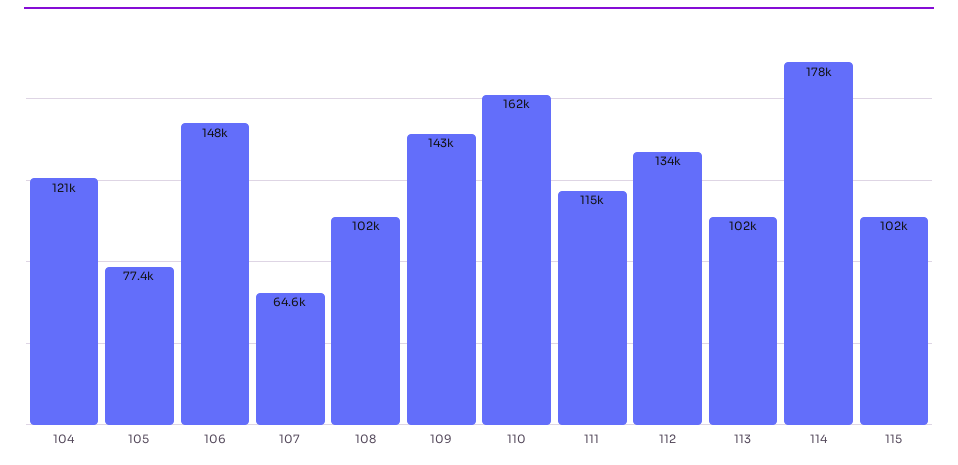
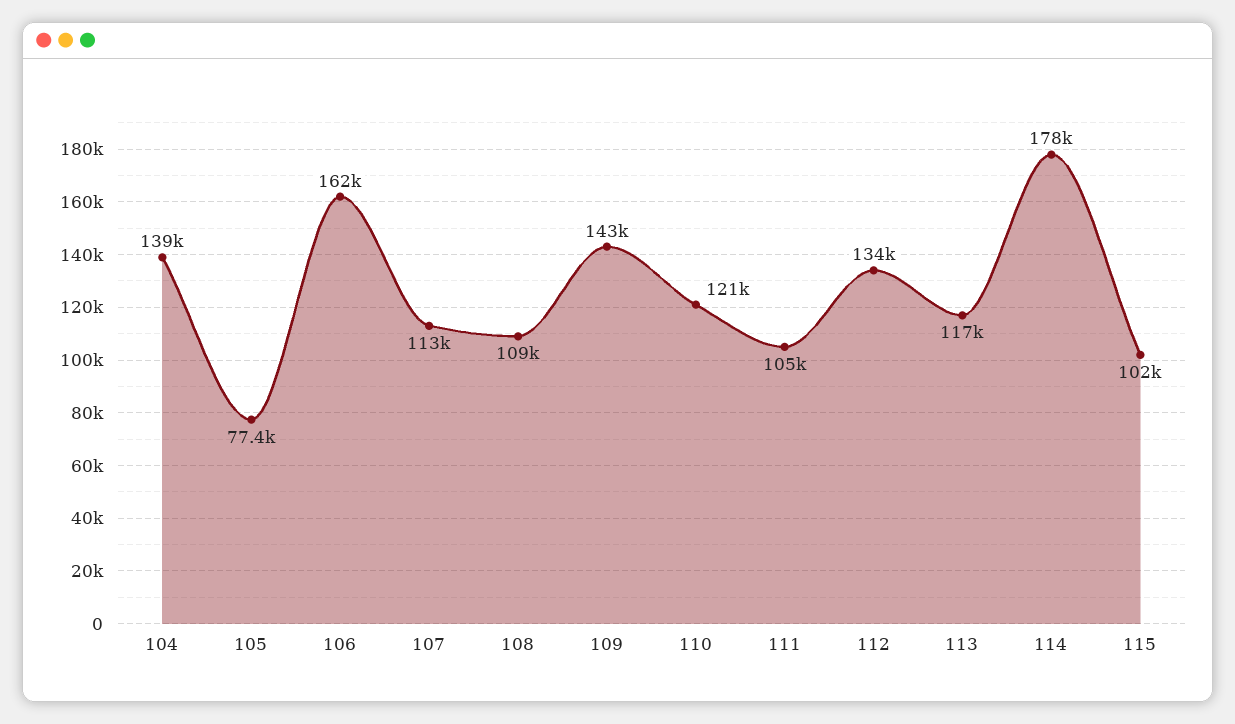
104: 121000 -> 139000
106: 148000 -> 162000
107: 64600 -> 113000
108: 102000 -> 109000
110: 162000 -> 121000
111: 115000 -> 105000
113: 102000 -> 117000

